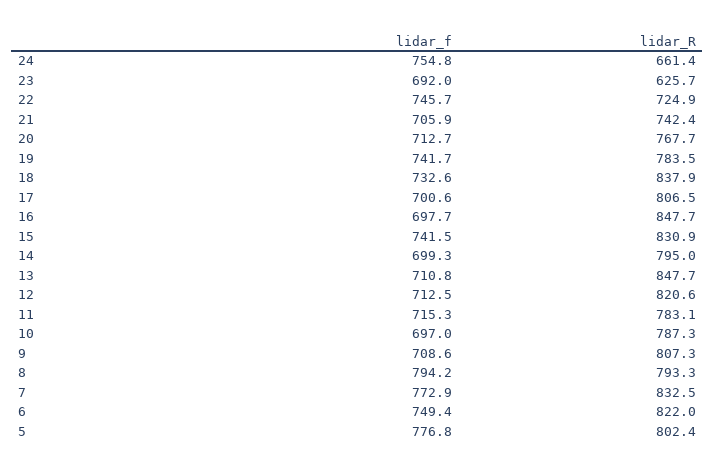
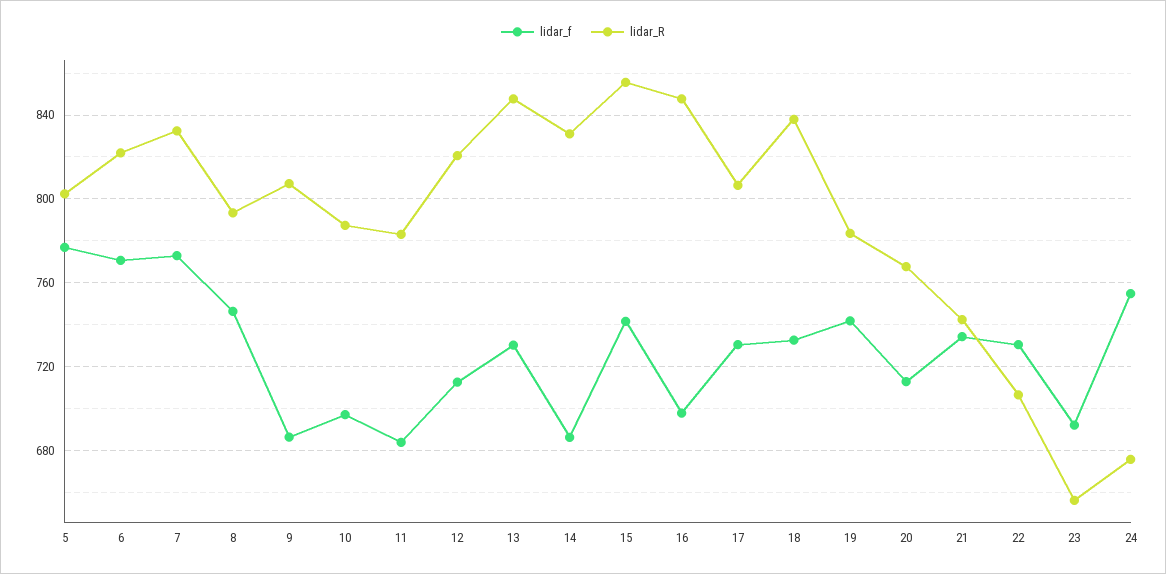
lidar_R, 24: 661.4 -> 675
lidar_R, 23: 625.7 -> 655
lidar_f, 22: 745.7 -> 730
lidar_R, 22: 724.9 -> 705
lidar_f, 21: 705.9 -> 735
lidar_f, 17: 700.6 -> 730
lidar_R, 15: 830.9 -> 855
lidar_f, 14: 699.3 -> 685
lidar_R, 14: 795 -> 830
lidar_f, 13: 710.8 -> 730
lidar_f, 11: 715.3 -> 685
lidar_f, 9: 708.6 -> 685
lidar_f, 8: 794.2 -> 745
lidar_f, 6: 749.4 -> 770

